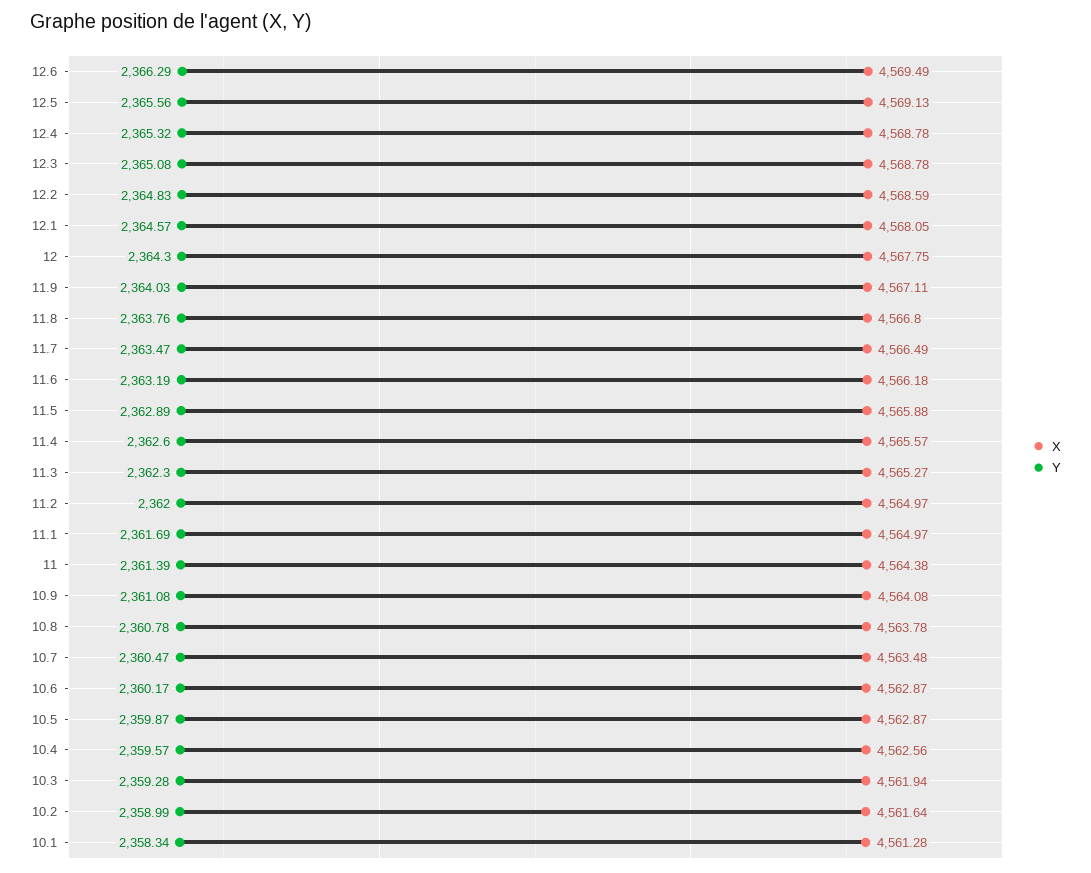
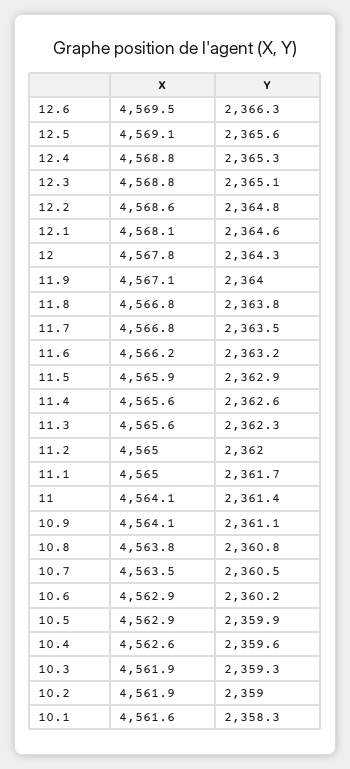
X, 11.7: 4566.49 -> 4566.8
X, 11.3: 4565.27 -> 4565.6
X, 11: 4564.38 -> 4564.1
X, 10.2: 4561.64 -> 4561.9
X, 10.1: 4561.28 -> 4561.6

